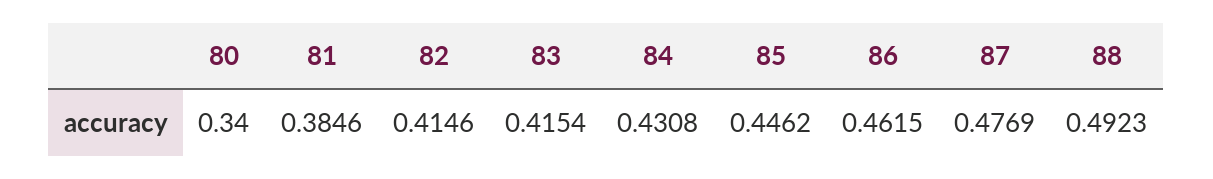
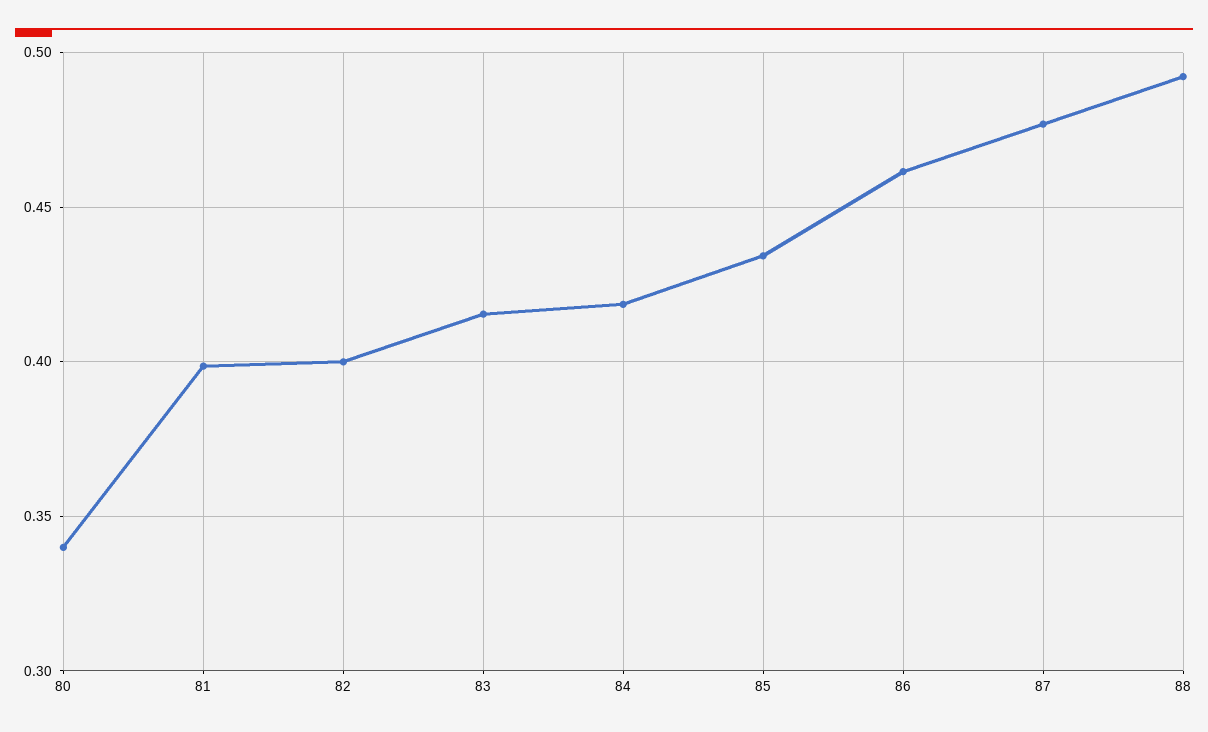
81: 0.3846 -> 0.4
82: 0.4146 -> 0.4
84: 0.4308 -> 0.42
85: 0.4462 -> 0.435

